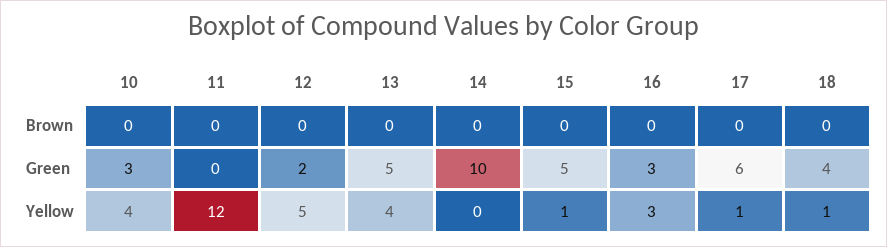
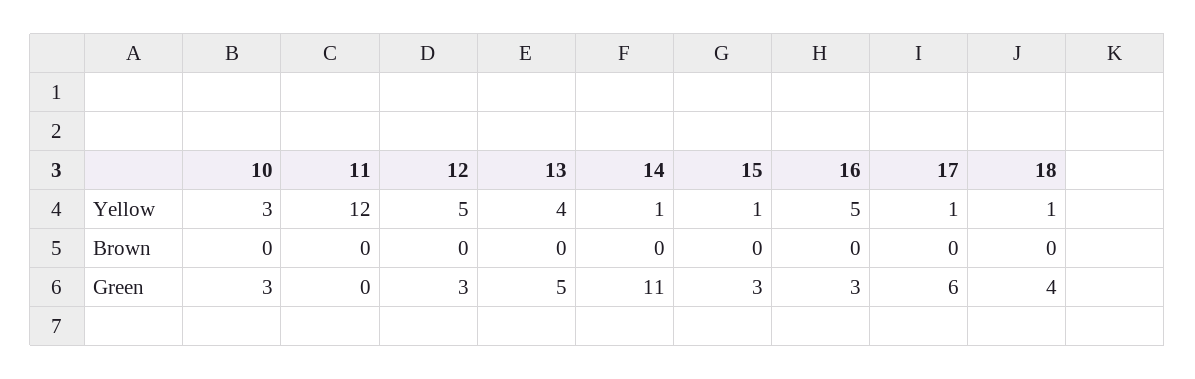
12, Green: 2 -> 3
14, Green: 10 -> 11
15, Green: 5 -> 3
10, Yellow: 4 -> 3
14, Yellow: 0 -> 1
16, Yellow: 3 -> 5

